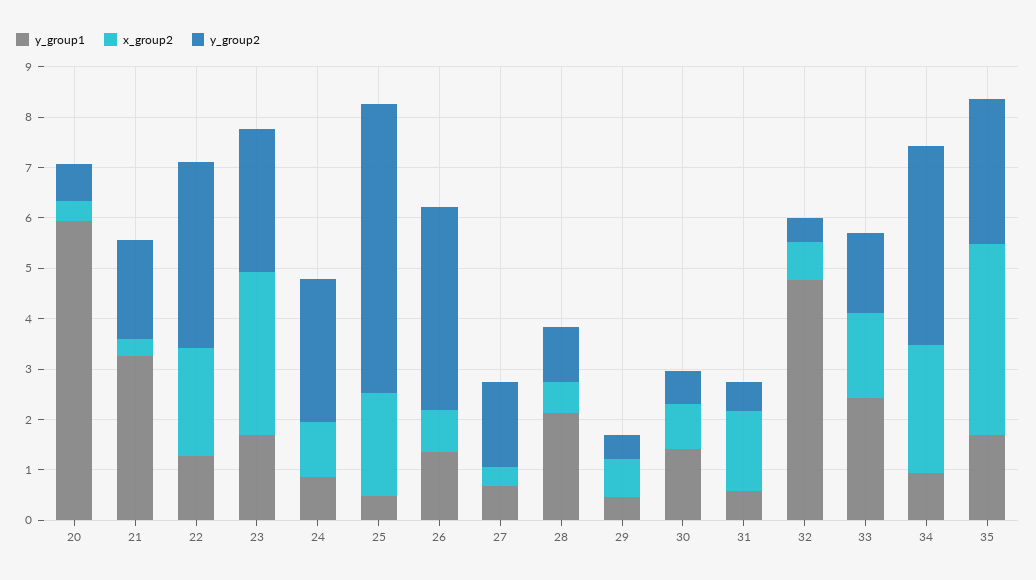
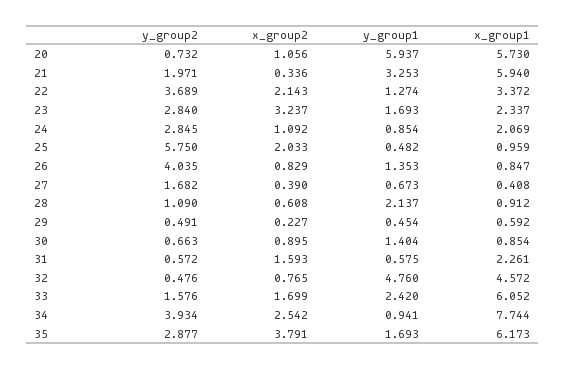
x_group2, 20: 0.4 -> 1.056
x_group2, 29: 0.8 -> 0.227
x_group1, 20: none -> 5.73
x_group1, 21: none -> 5.94
x_group1, 22: none -> 3.372
x_group1, 23: none -> 2.337
x_group1, 24: none -> 2.069
x_group1, 25: none -> 0.959
x_group1, 26: none -> 0.847
x_group1, 27: none -> 0.408
x_group1, 28: none -> 0.912
x_group1, 29: none -> 0.592
x_group1, 30: none -> 0.854
x_group1, 31: none -> 2.261
x_group1, 32: none -> 4.572
x_group1, 33: none -> 6.052
x_group1, 34: none -> 7.744
x_group1, 35: none -> 6.173

